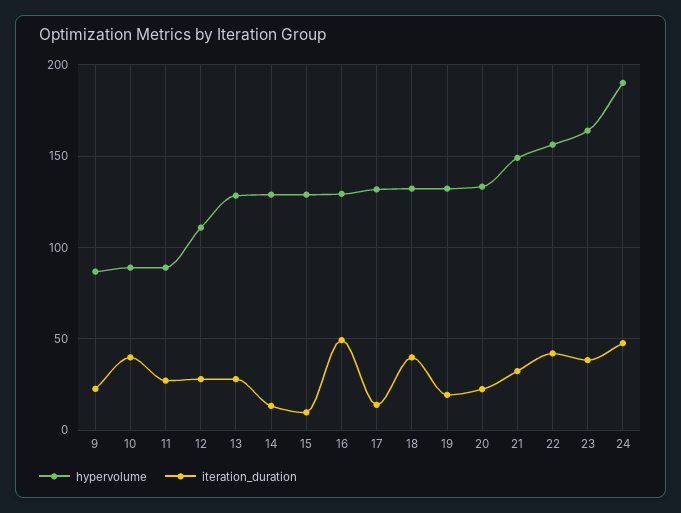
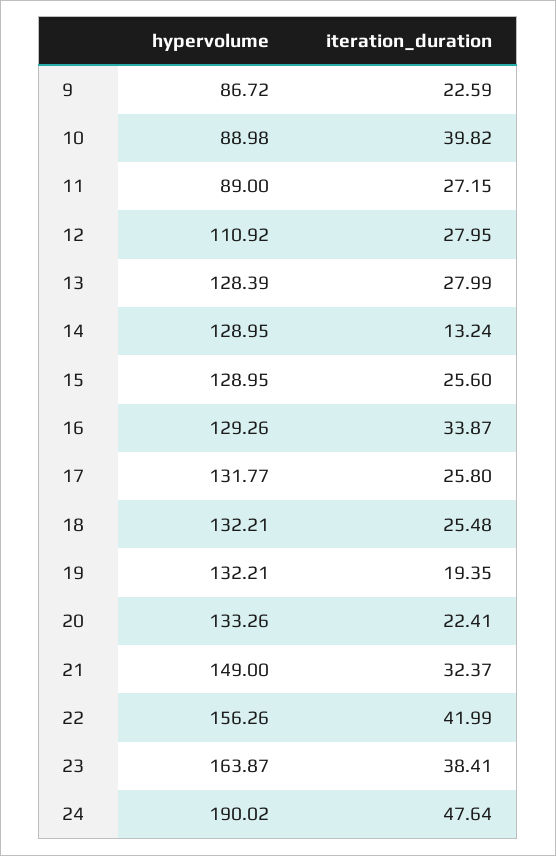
iteration_duration, 15: 10 -> 25.6
iteration_duration, 16: 50 -> 33.87
iteration_duration, 17: 15 -> 25.8
iteration_duration, 18: 40 -> 25.48

